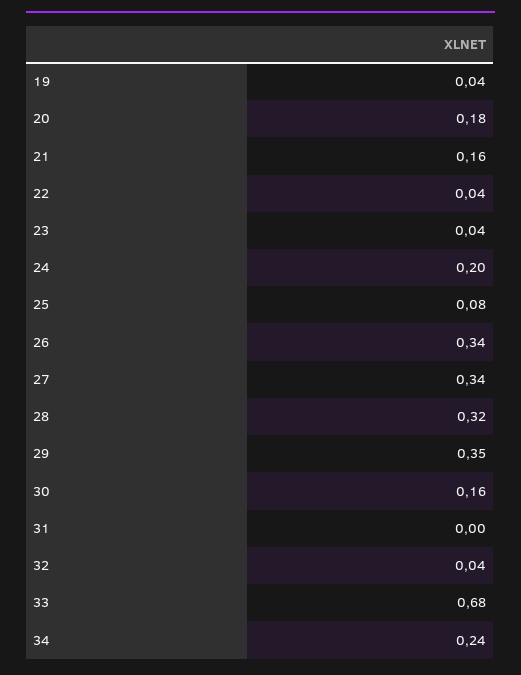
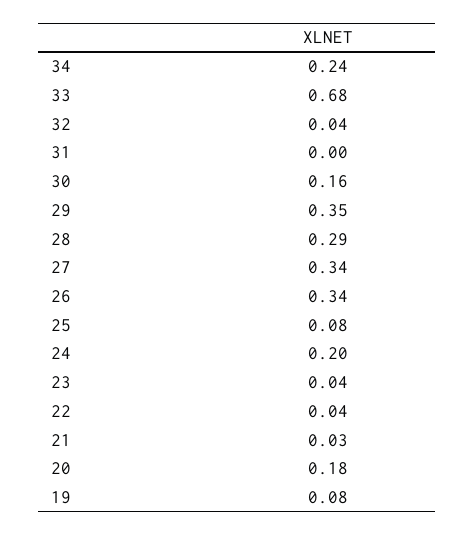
19: 0.04 -> 0.08
21: 0.16 -> 0.03
28: 0.32 -> 0.29

